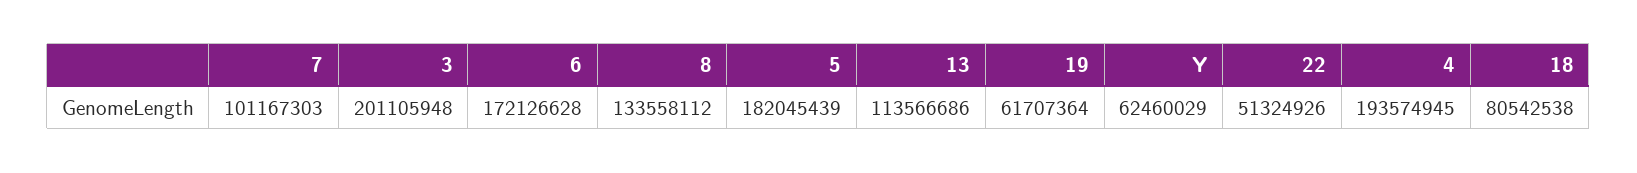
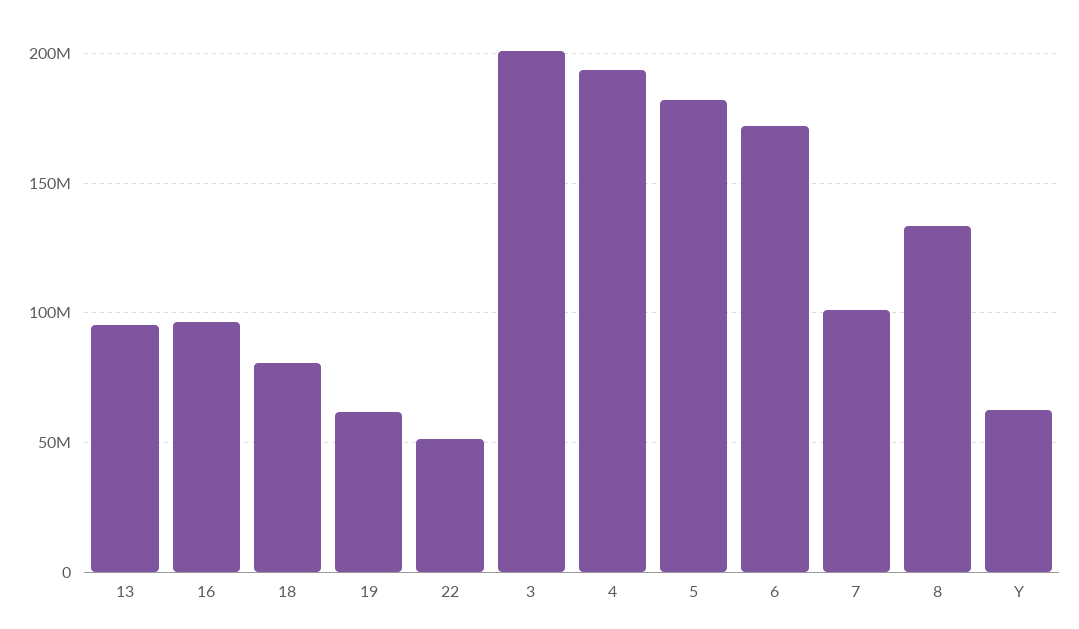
13: 113566686 -> 95000000
16: none -> 95000000

